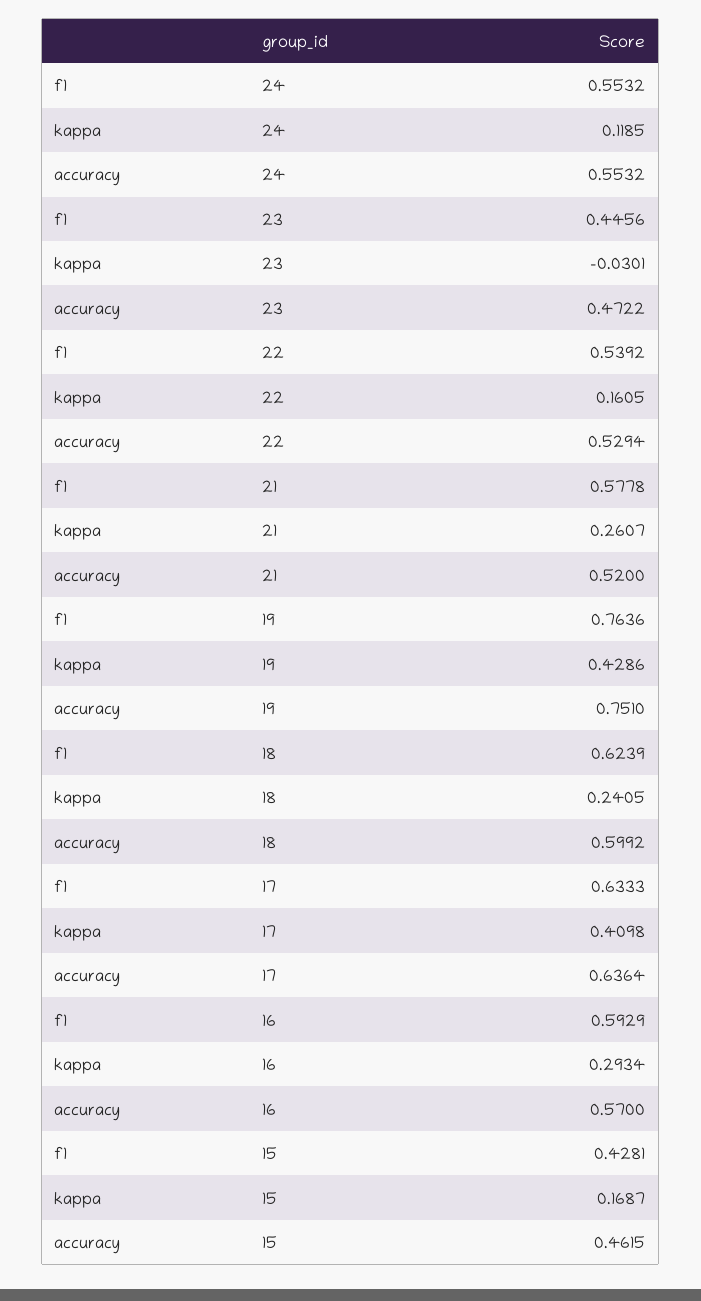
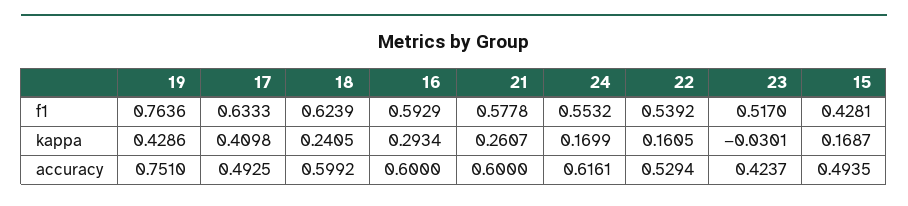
kappa, 24: 0.1185 -> 0.1699
accuracy, 24: 0.5532 -> 0.6161
f1, 23: 0.4456 -> 0.517
accuracy, 23: 0.4722 -> 0.4237
accuracy, 21: 0.52 -> 0.6
accuracy, 17: 0.6364 -> 0.4925
accuracy, 16: 0.57 -> 0.6
accuracy, 15: 0.4615 -> 0.4935

